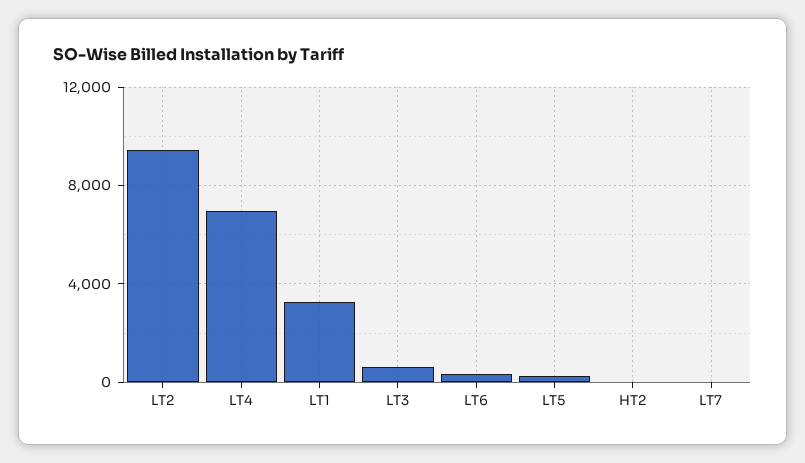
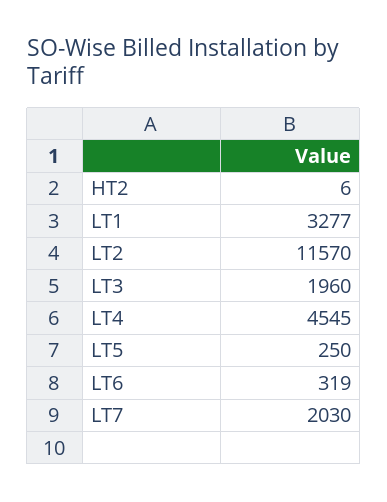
LT2: 9500 -> 11570
LT4: 7000 -> 4545
LT3: 500 -> 1960
LT7: 0 -> 2030

